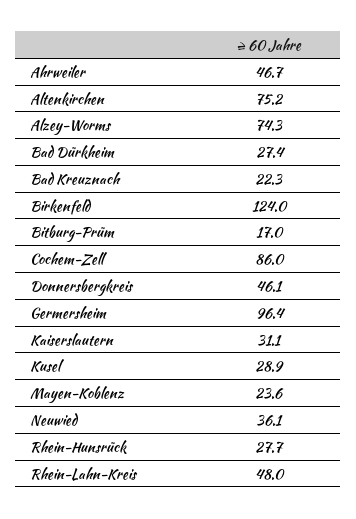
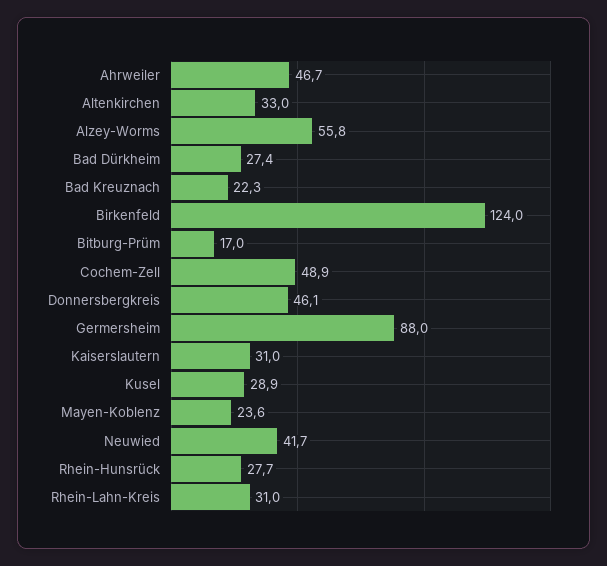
Altenkirchen: 75.2 -> 33
Alzey-Worms: 74.3 -> 55.8
Cochem-Zell: 86 -> 48.9
Germersheim: 96.4 -> 88
Kaiserslautern: 31.1 -> 31
Neuwied: 36.1 -> 41.7
Rhein-Lahn-Kreis: 48 -> 31

